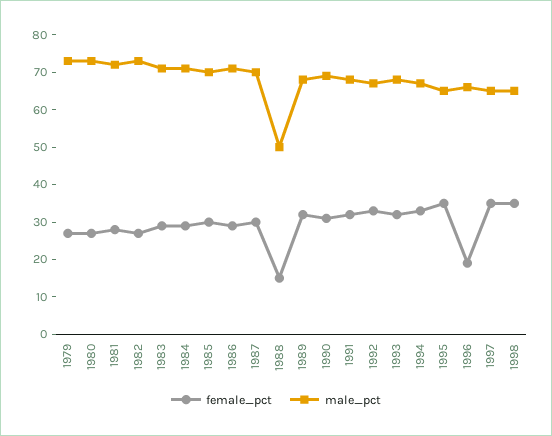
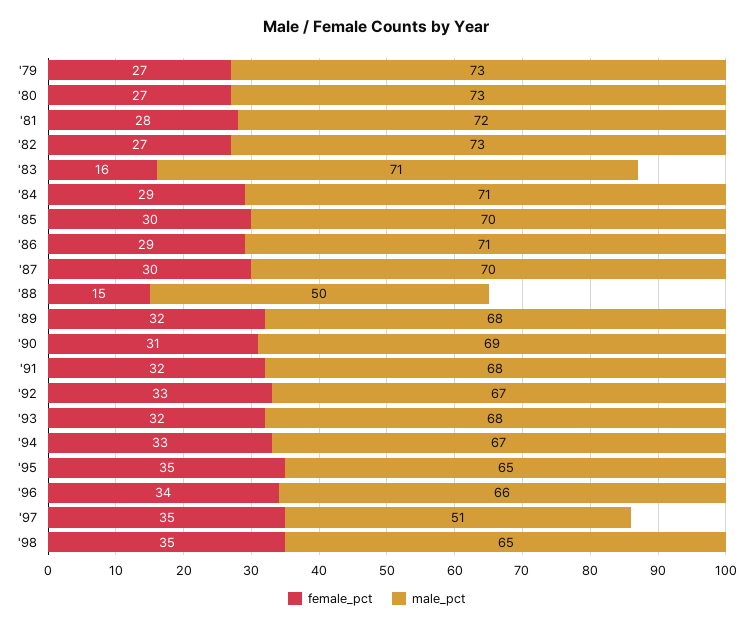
female_pct, 1983: 30 -> 16
female_pct, 1996: 20 -> 34
male_pct, 1997: 65 -> 51

